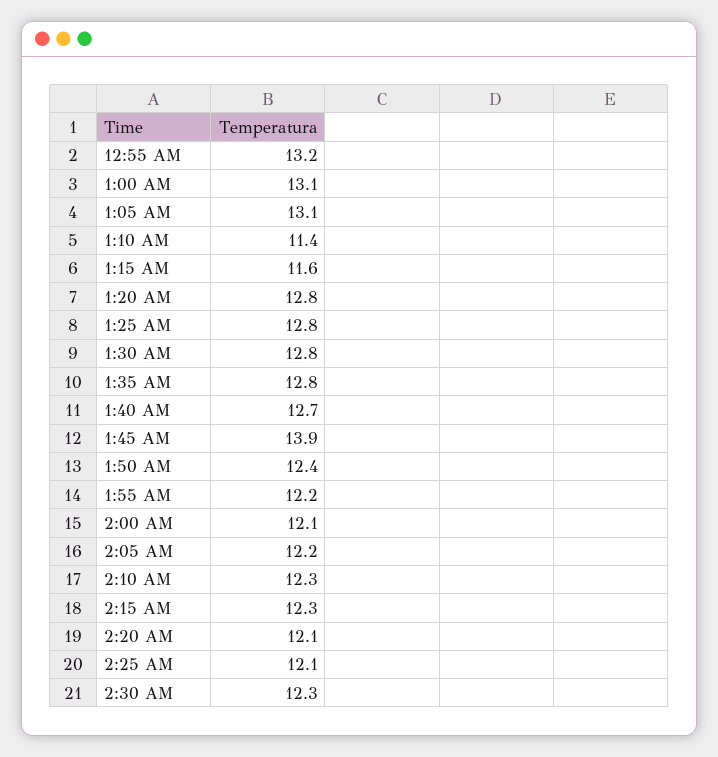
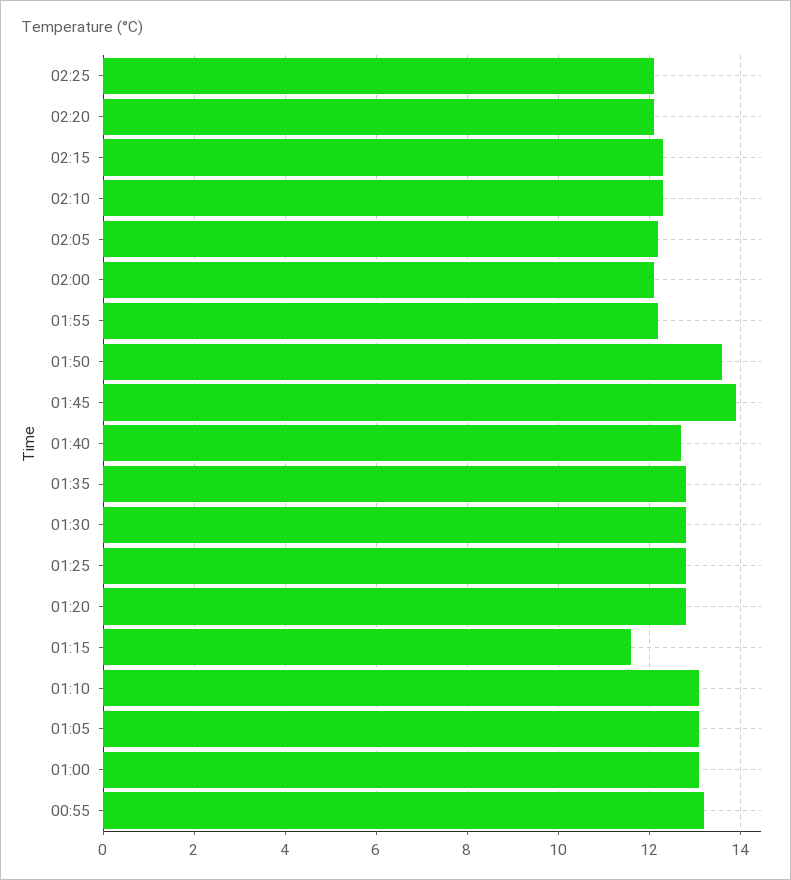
1:10 AM: 11.4 -> 13
1:50 AM: 12.4 -> 13.5
2:30 AM: 12.3 -> none

